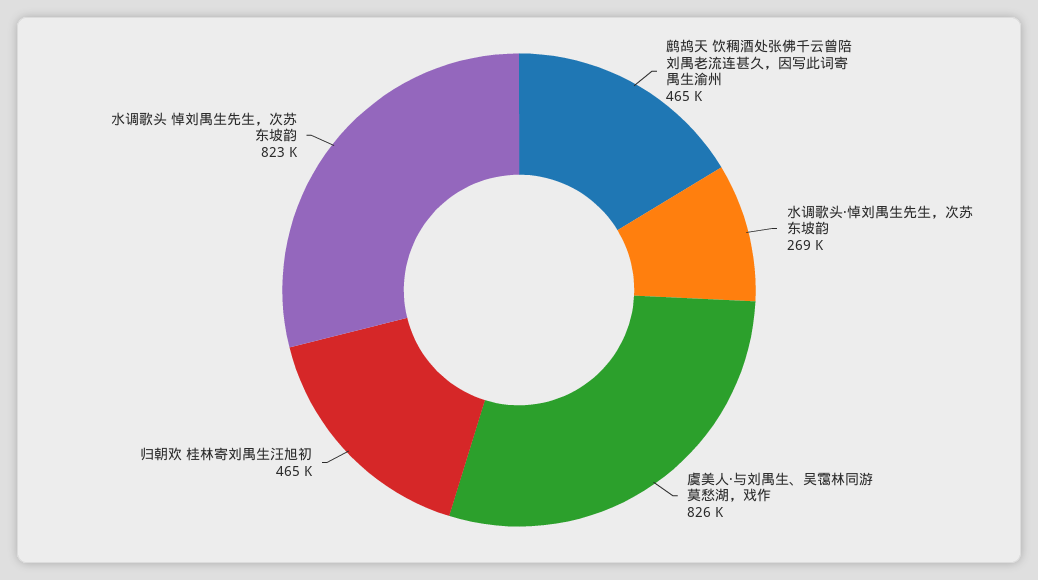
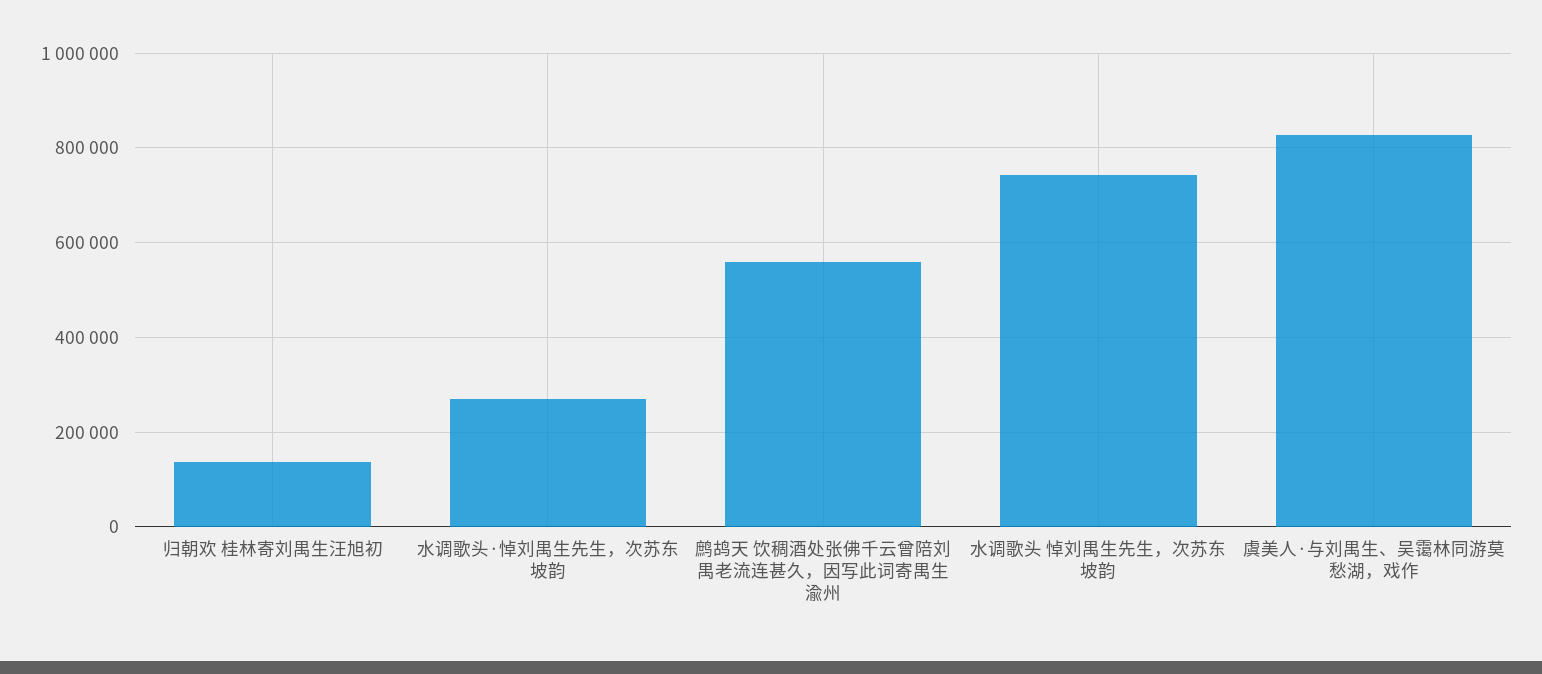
鹧鸪天 饮稠酒处张佛千云曾陪刘禺老流连甚久，因写此词寄禺生渝州: 465000 -> 560000
归朝欢 桂林寄刘禺生汪旭初: 465000 -> 140000
水调歌头 悼刘禺生先生，次苏东坡韵: 823000 -> 740000

